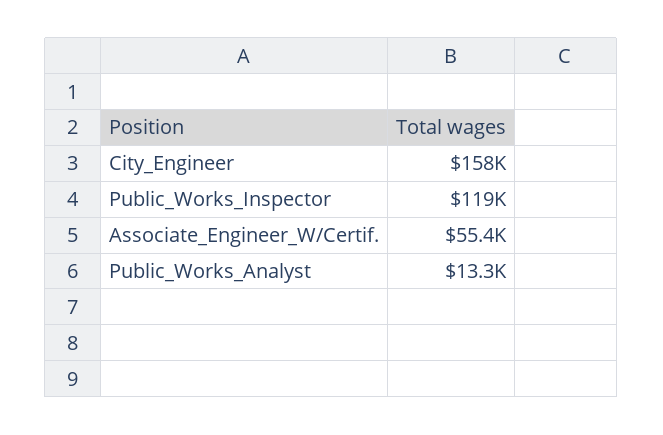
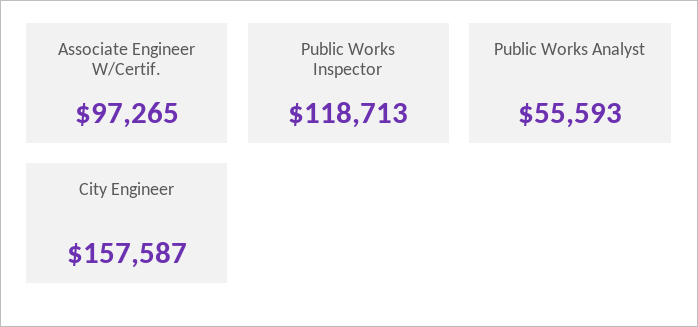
Associate_Engineer_W/Certif.: 55400 -> 97265
Public_Works_Analyst: 13300 -> 55593

